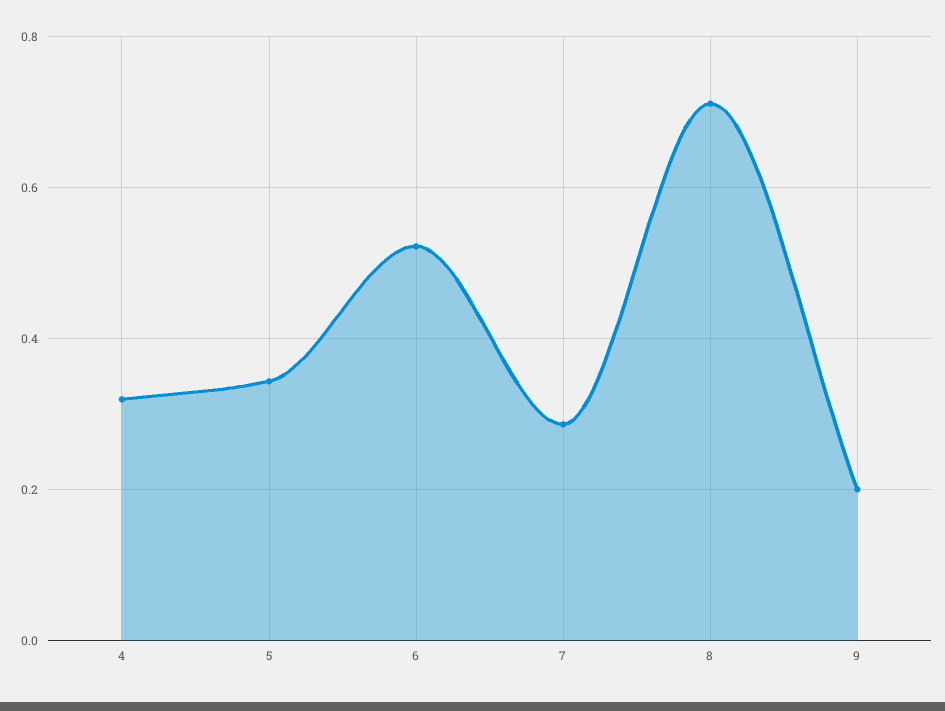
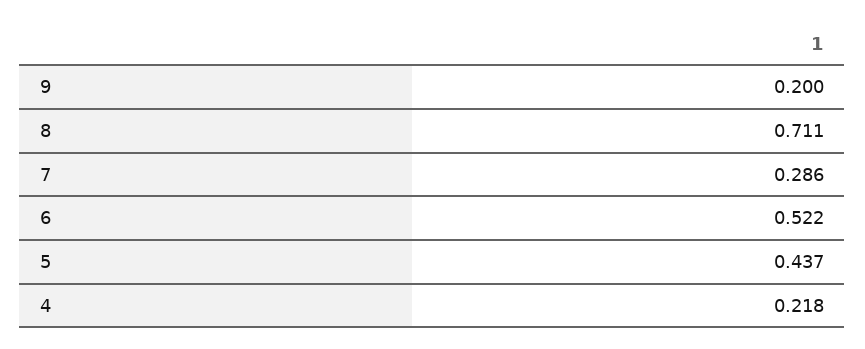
4: 0.32 -> 0.218
5: 0.34 -> 0.437

